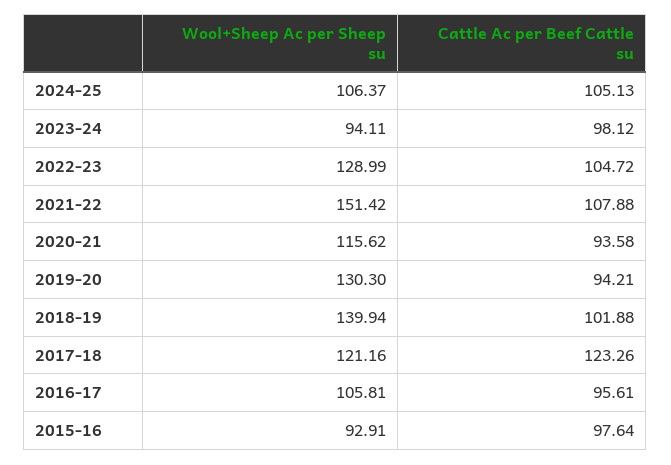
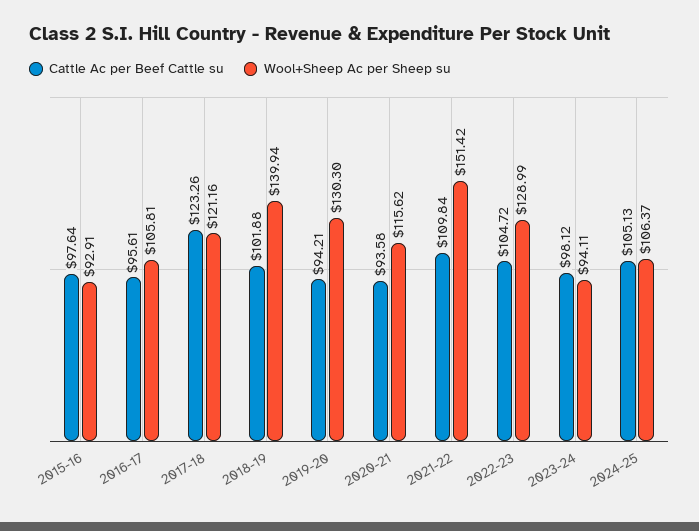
Cattle Ac per Beef Cattle su, 2021-22: 107.88 -> 109.84

